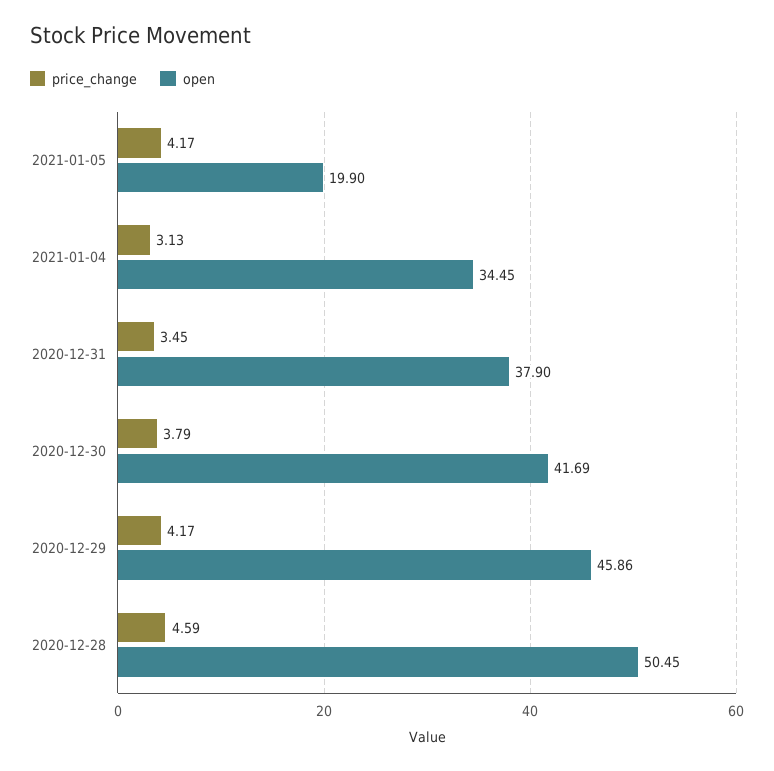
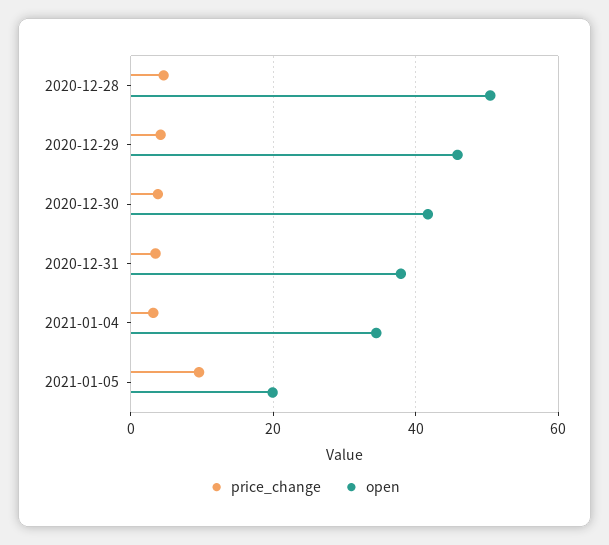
price_change, 2021-01-05: 4.17 -> 10

